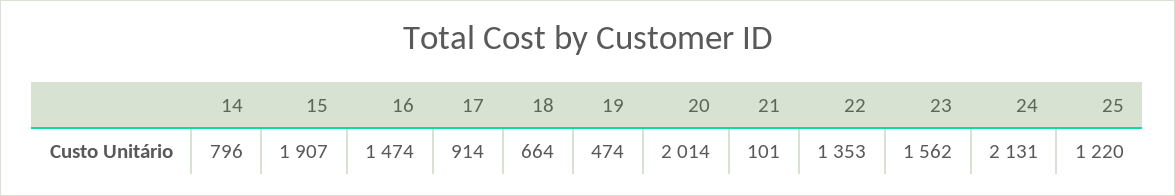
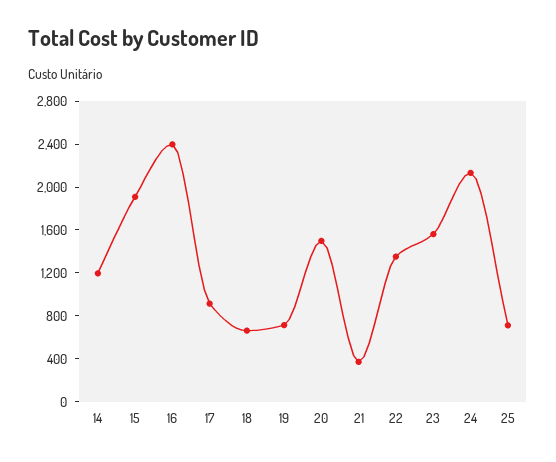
14: 796 -> 1200
16: 1474 -> 2400
19: 474 -> 700
20: 2014 -> 1500
21: 101 -> 400
25: 1220 -> 700

